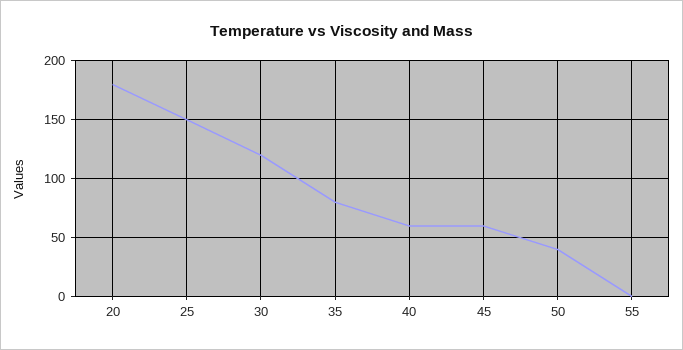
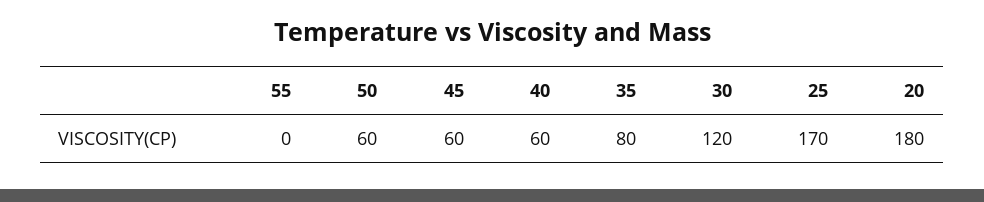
25: 150 -> 170
50: 40 -> 60

